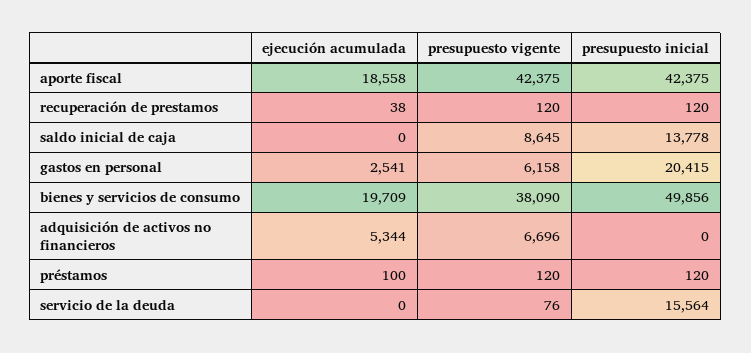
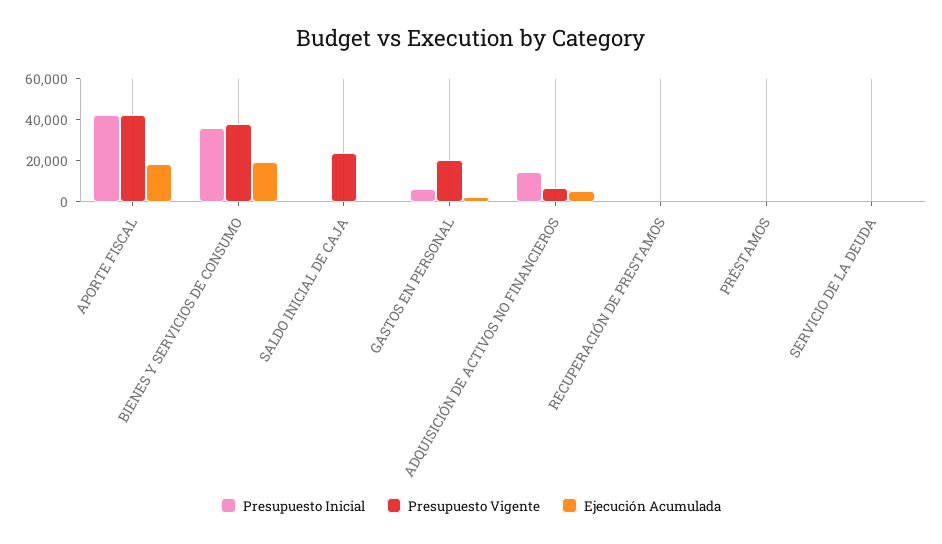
presupuesto vigente, saldo inicial de caja: 8645 -> 25000
presupuesto inicial, saldo inicial de caja: 13778 -> 0
presupuesto vigente, gastos en personal: 6158 -> 20000
presupuesto inicial, gastos en personal: 20415 -> 5000
presupuesto inicial, bienes y servicios de consumo: 49856 -> 35000
presupuesto inicial, adquisición de activos no financieros: 0 -> 15000
presupuesto inicial, servicio de la deuda: 15564 -> 0

